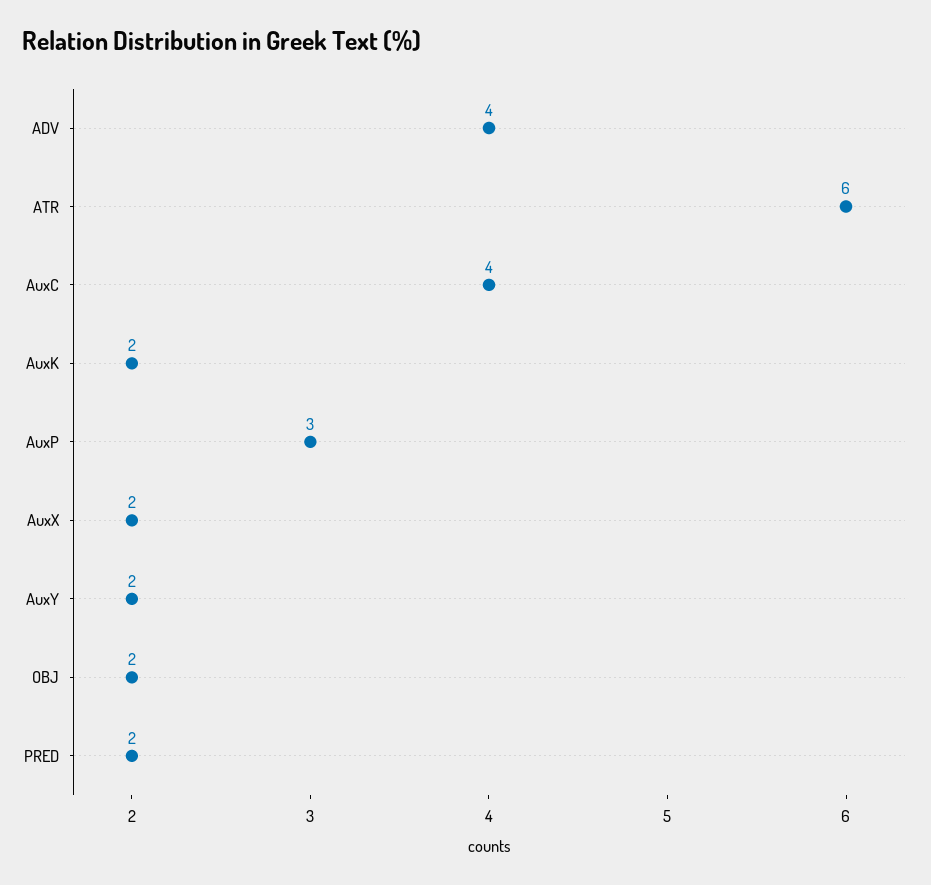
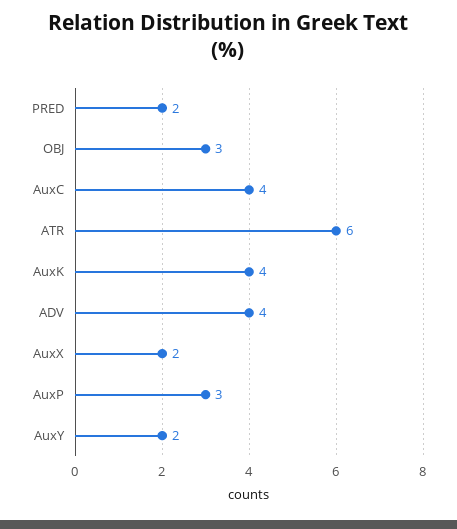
AuxK: 2 -> 4
OBJ: 2 -> 3

